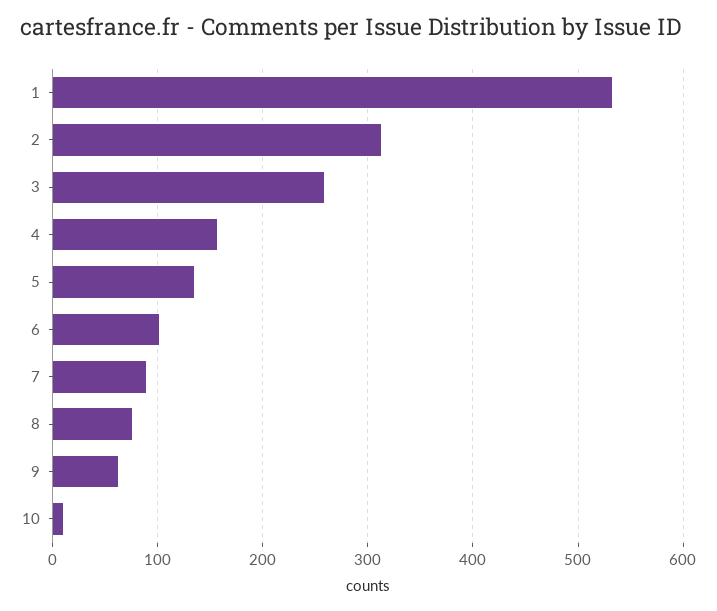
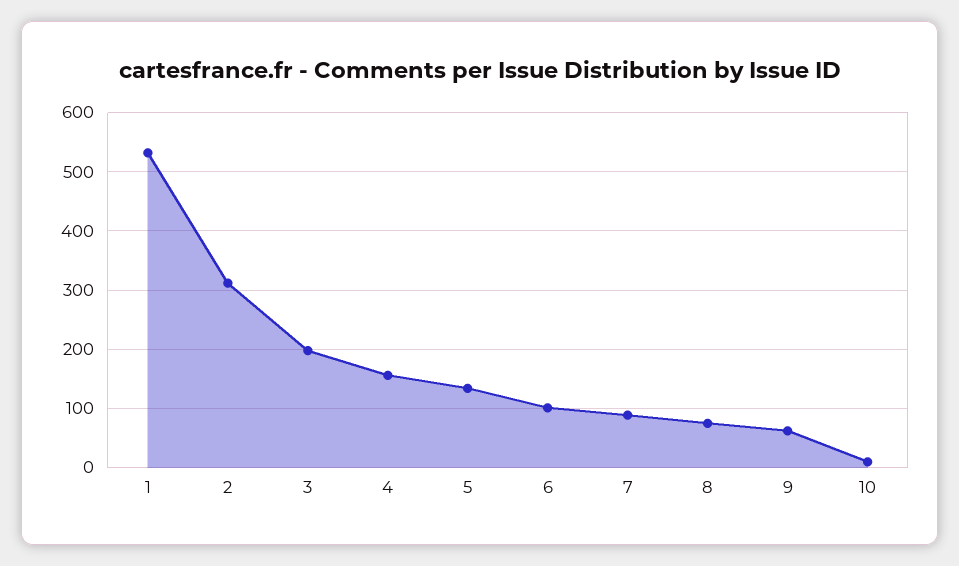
3: 260 -> 200

